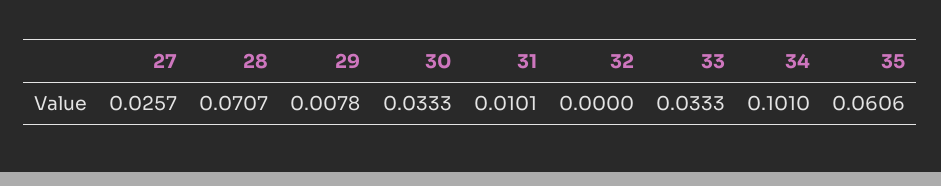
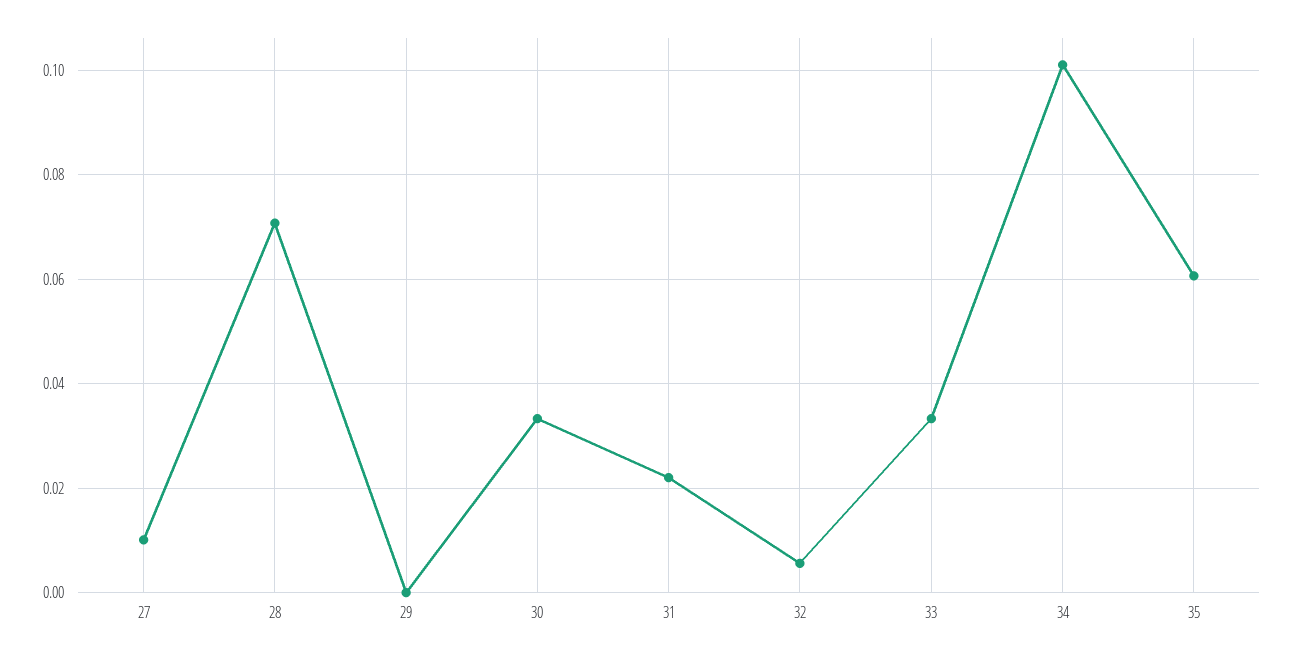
27: 0.0257 -> 0.01
29: 0.0078 -> 0
31: 0.0101 -> 0.022
32: 0 -> 0.006

